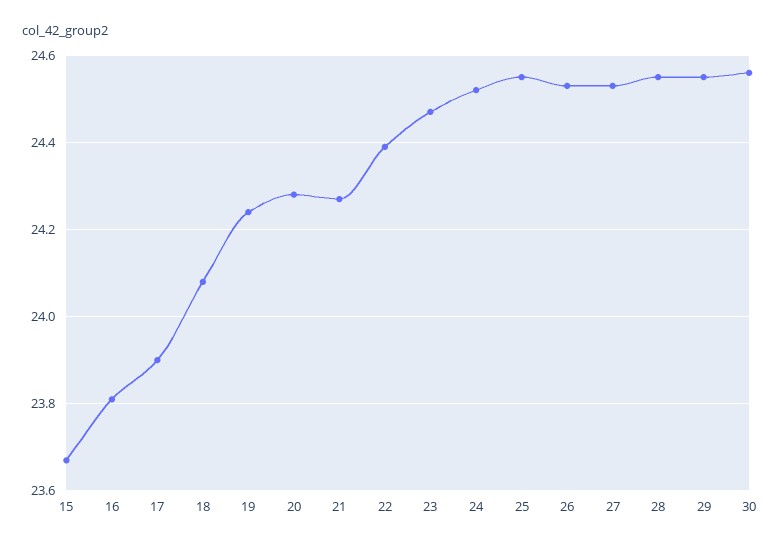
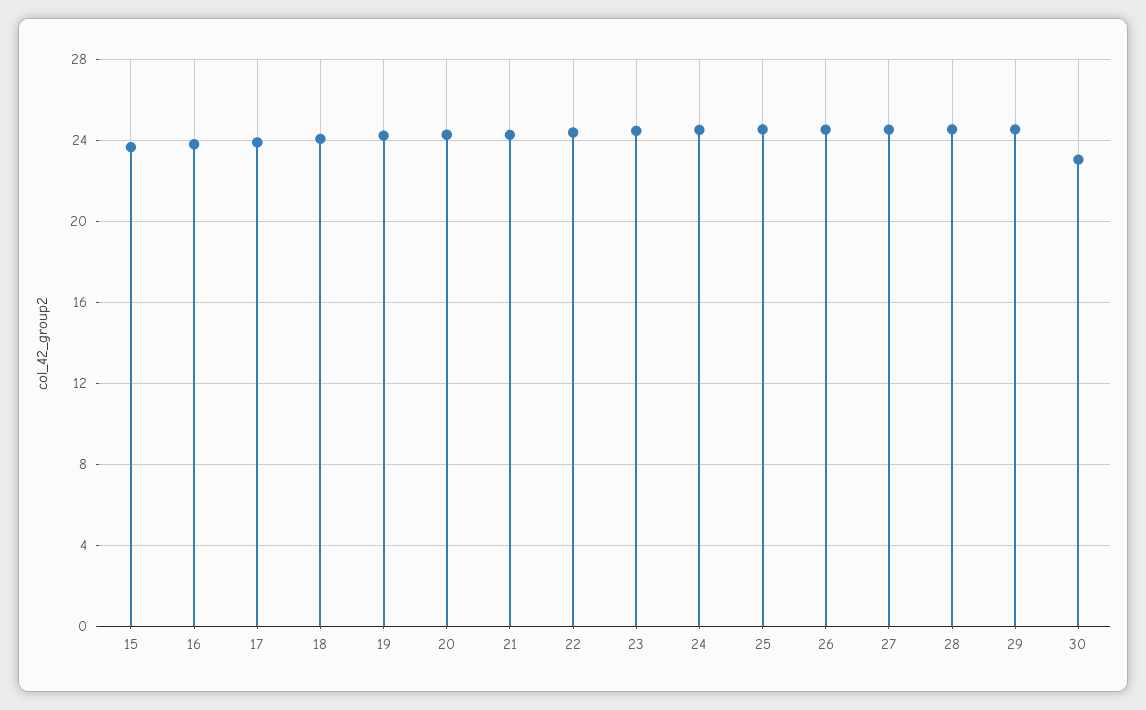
30: 24.55 -> 23

